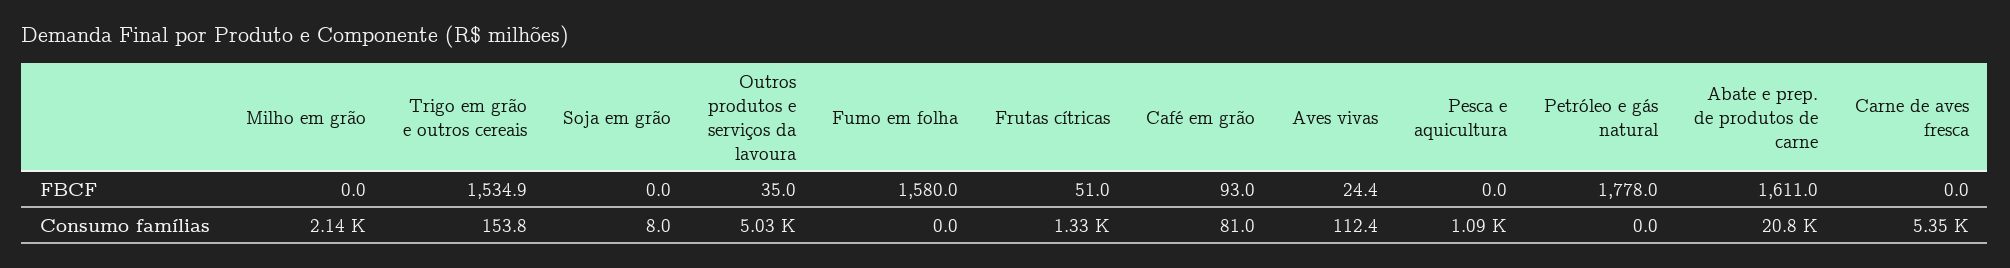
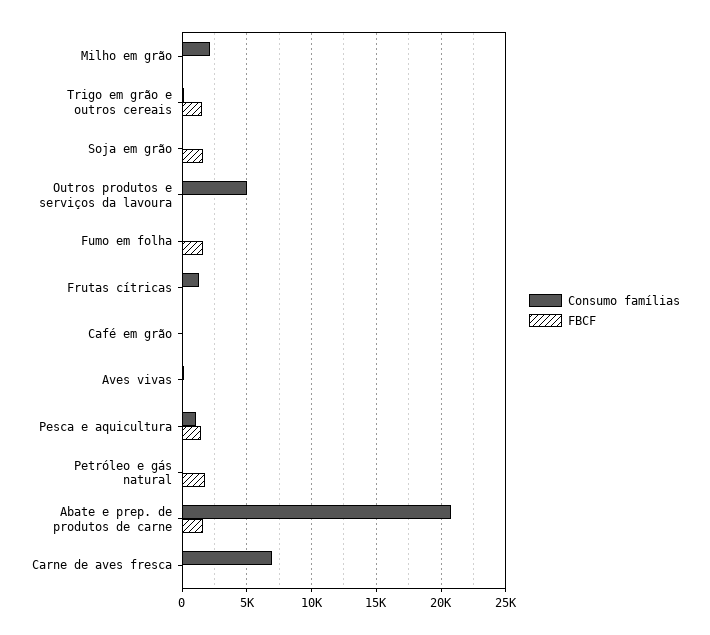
FBCF, Soja em grão: 0 -> 1500
FBCF, Pesca e aquicultura: 0 -> 1500
Consumo famílias, Carne de aves fresca: 5350 -> 7000

